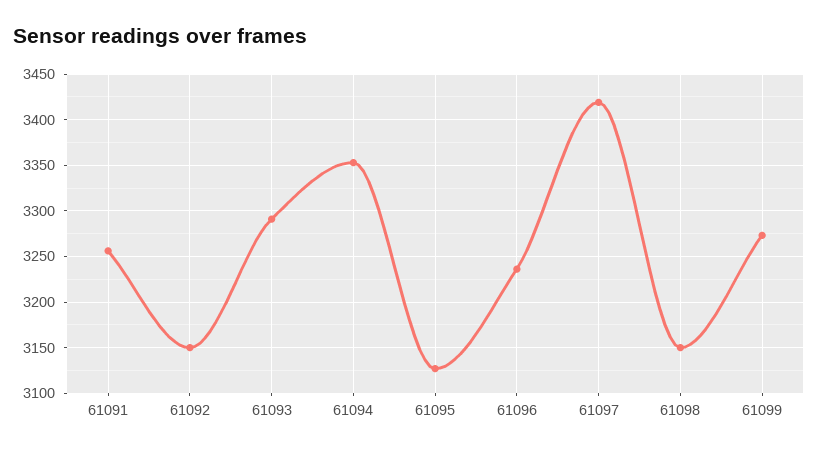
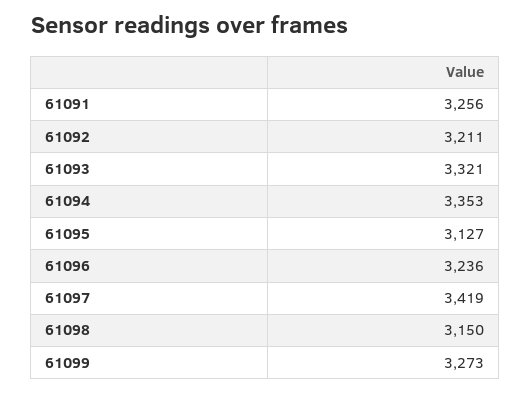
61092: 3150 -> 3211
61093: 3290 -> 3321

